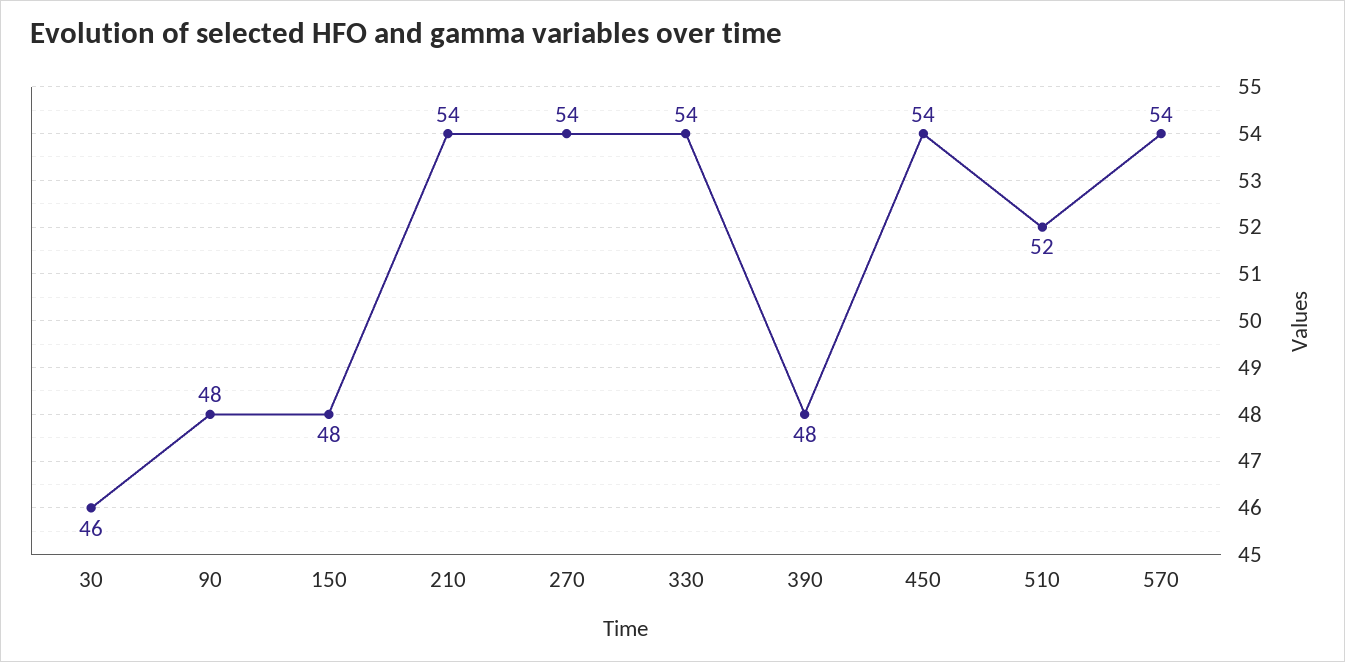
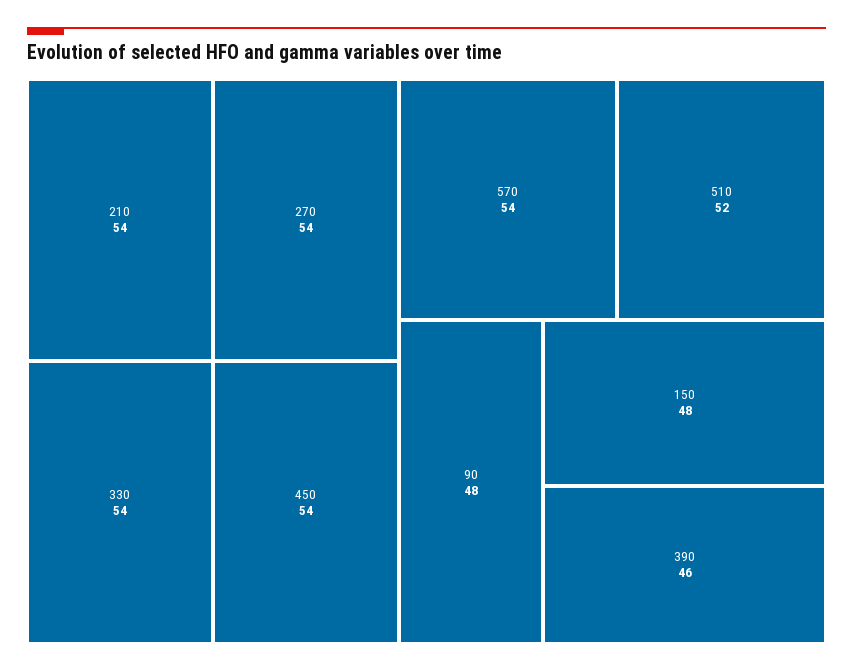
30: 46 -> none
390: 48 -> 46

